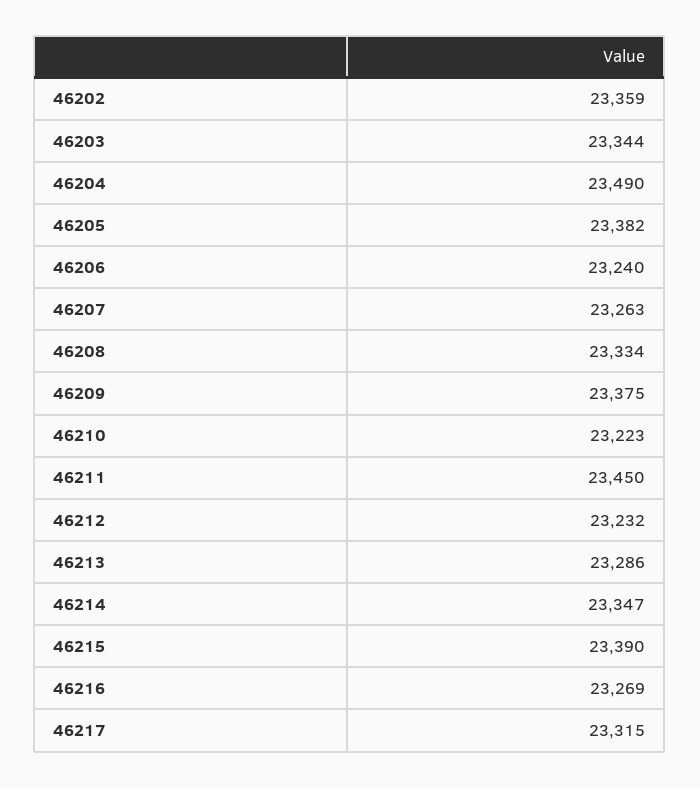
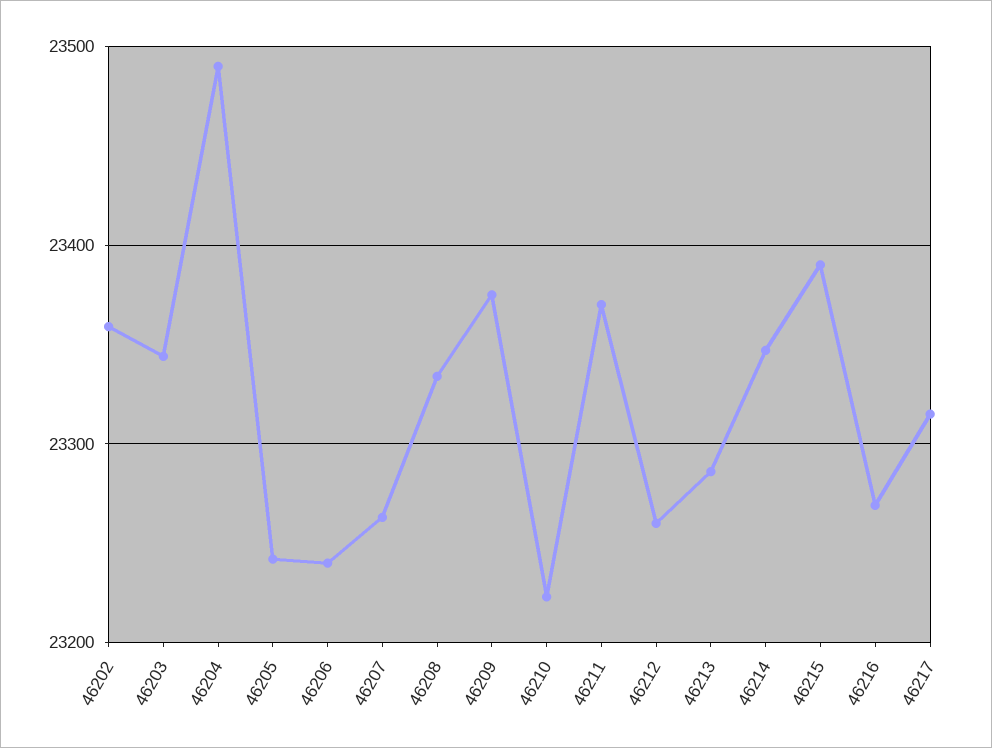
46205: 23382 -> 23240
46211: 23450 -> 23370
46212: 23232 -> 23260

